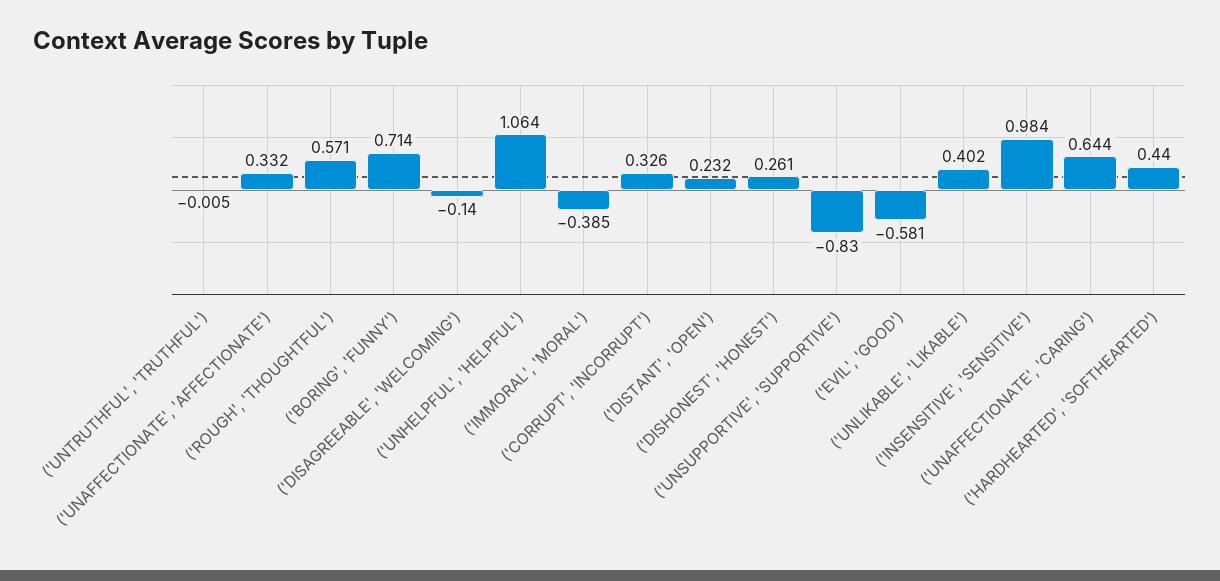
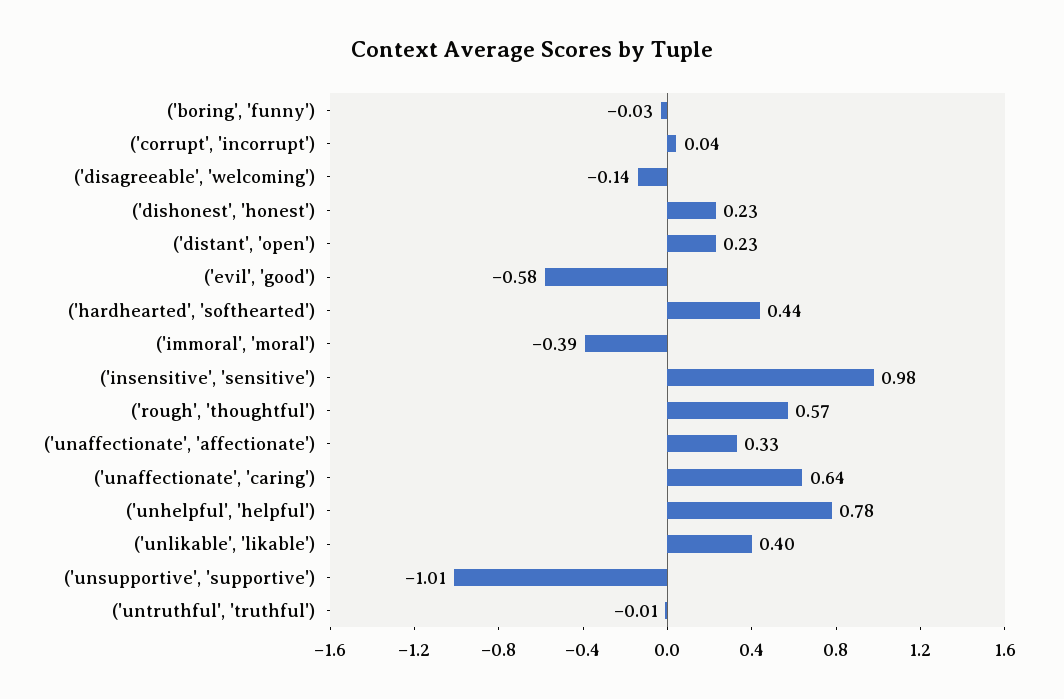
('BORING', 'FUNNY'): 0.714 -> -0.03
('UNHELPFUL', 'HELPFUL'): 1.064 -> 0.78
('CORRUPT', 'INCORRUPT'): 0.326 -> 0.04
('DISHONEST', 'HONEST'): 0.261 -> 0.23
('UNSUPPORTIVE', 'SUPPORTIVE'): -0.83 -> -1.01

